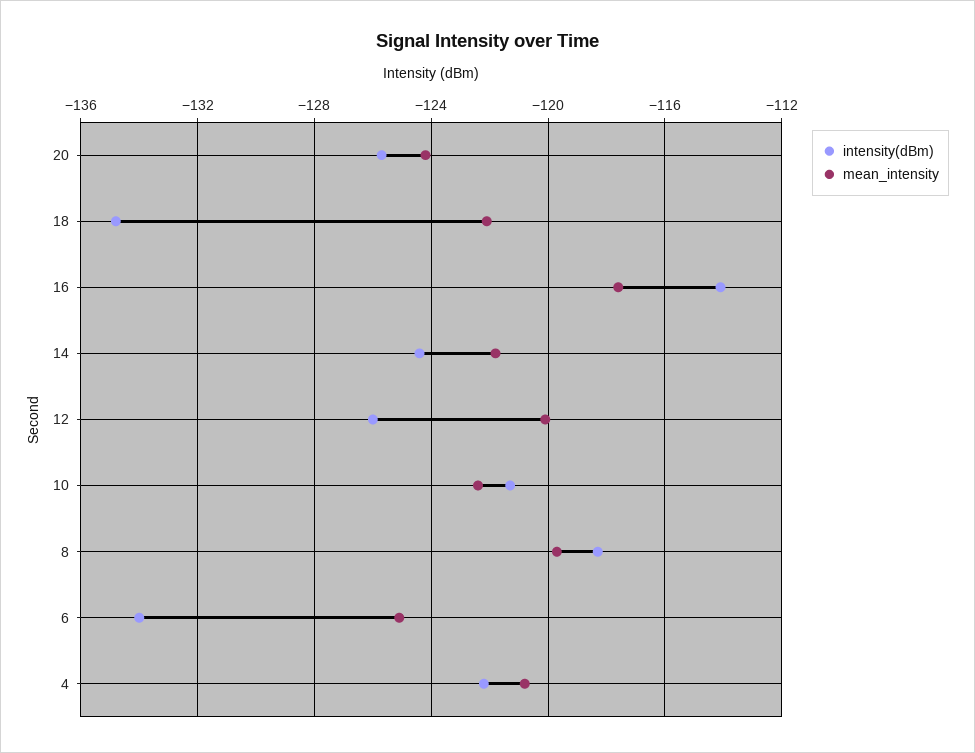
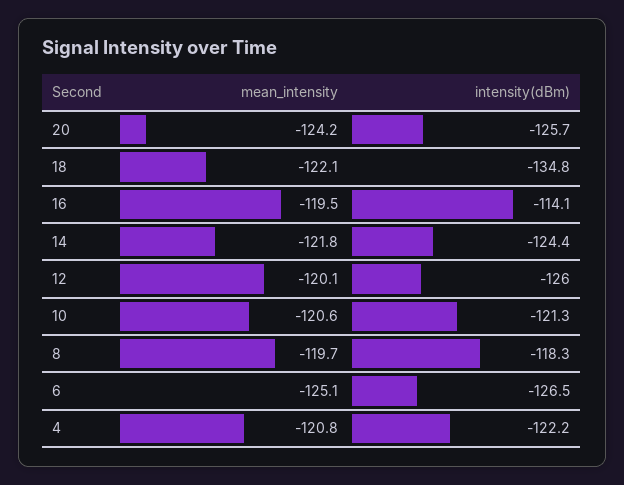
mean_intensity, 16: -117.5 -> -119.5
mean_intensity, 10: -122.5 -> -120.6
intensity(dBm), 6: -134 -> -126.5

